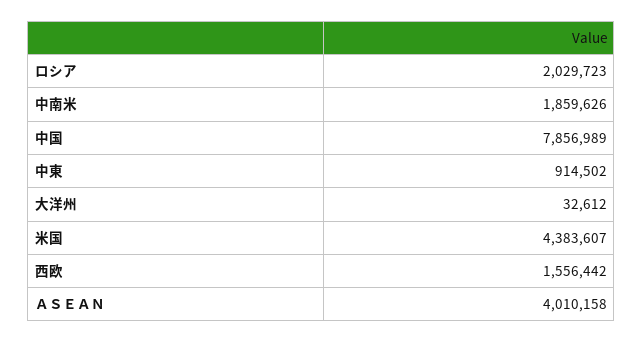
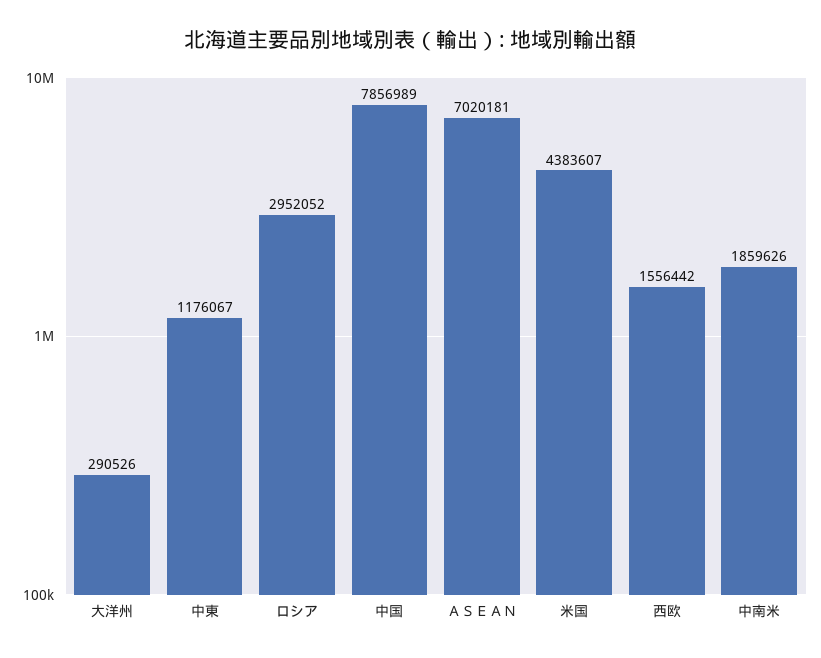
ロシア: 2029723 -> 2952052
中東: 914502 -> 1176067
大洋州: 32612 -> 290526
ＡＳＥＡＮ: 4010158 -> 7020181

